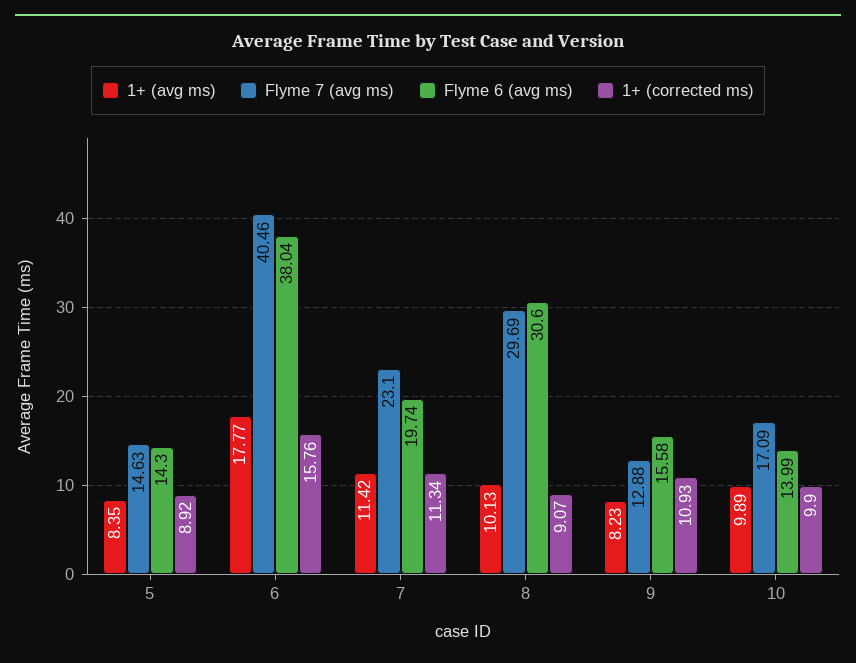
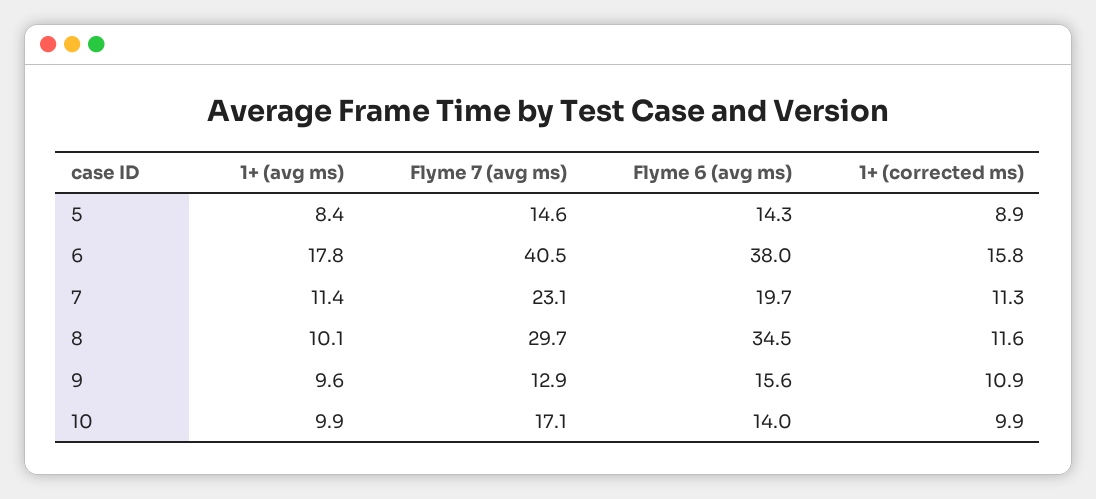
Flyme 6 (avg ms), 8: 30.6 -> 34.5
1+ (corrected ms), 8: 9.07 -> 11.6
1+ (avg ms), 9: 8.23 -> 9.6

